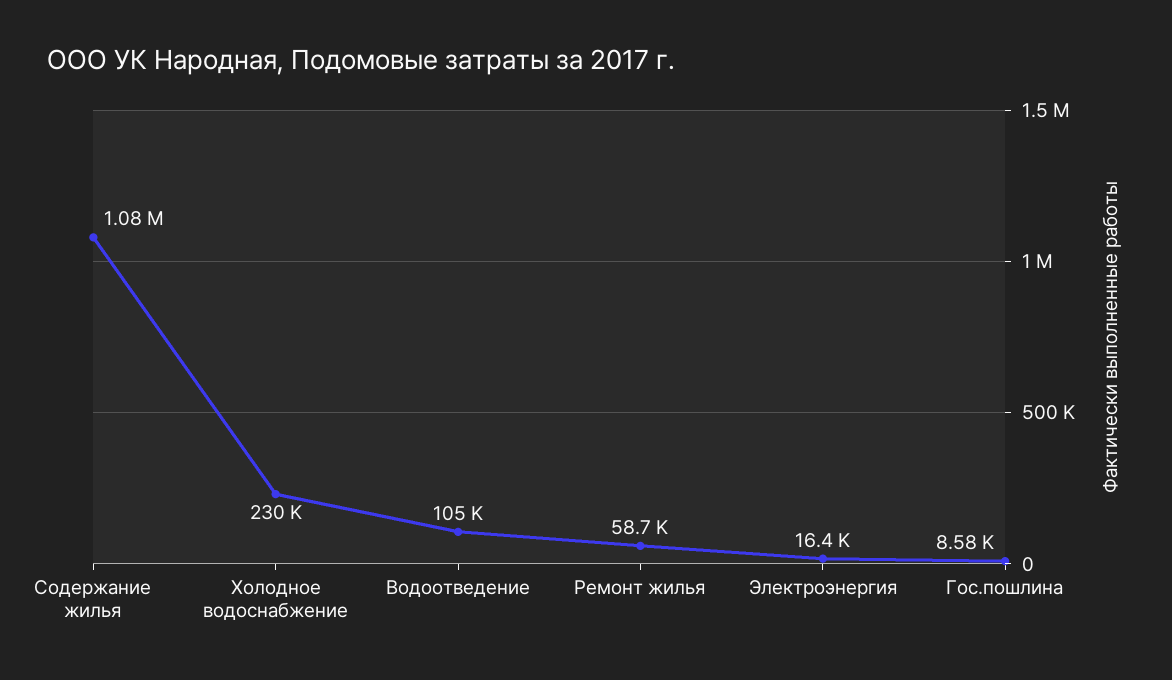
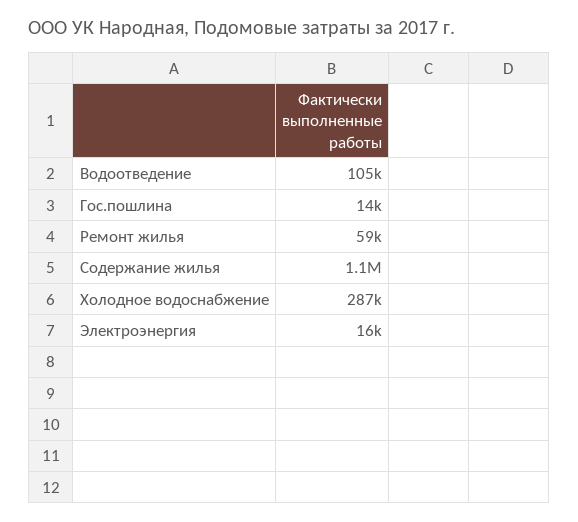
Холодное водоснабжение: 230000 -> 287000
Гос.пошлина: 8580 -> 14000

